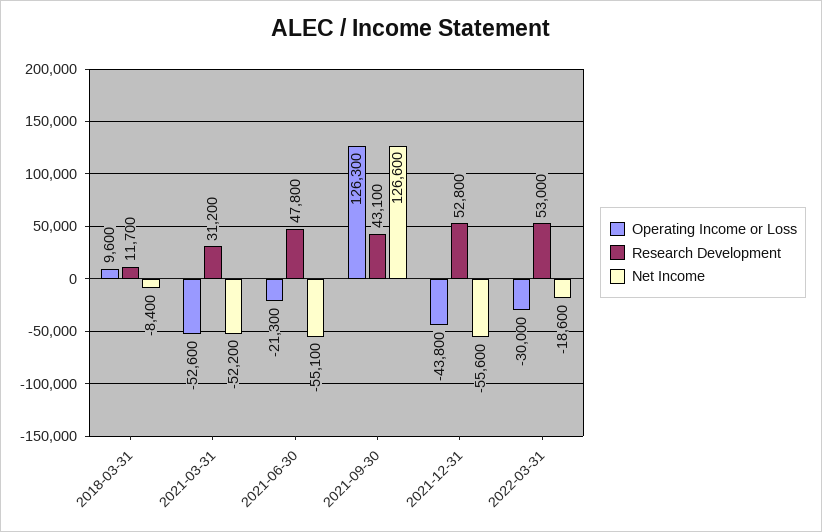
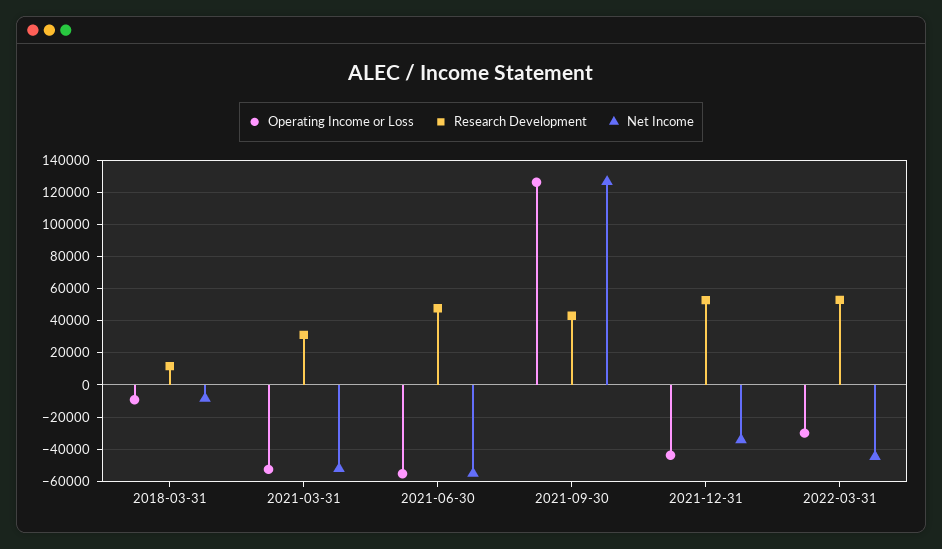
Operating Income or Loss, 2018-03-31: 9600 -> -10000
Operating Income or Loss, 2021-06-30: -21300 -> -55000
Net Income, 2021-12-31: -55600 -> -35000
Net Income, 2022-03-31: -18600 -> -45000

